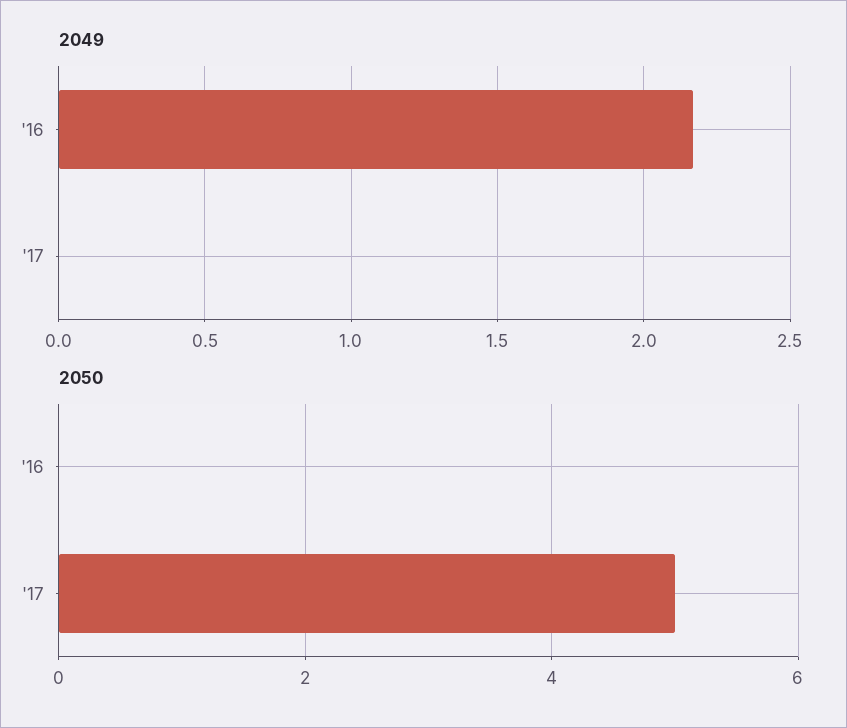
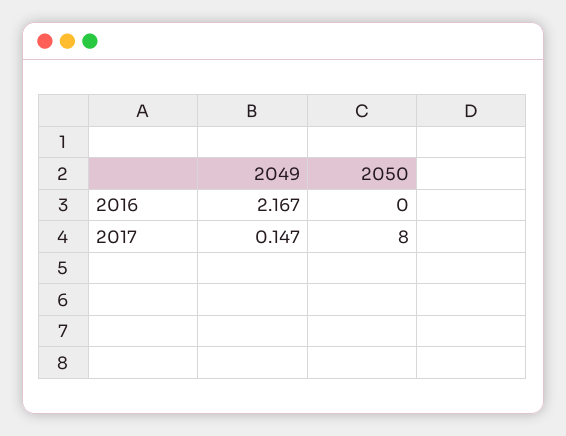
2049, '17: 0 -> 0.147
2050, '17: 5 -> 8

